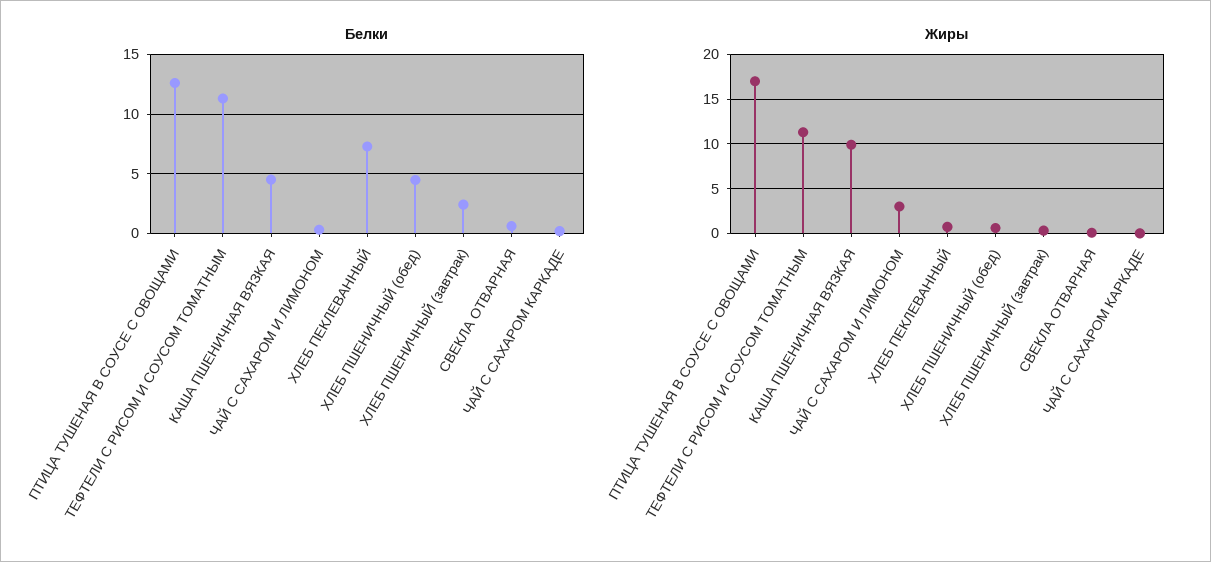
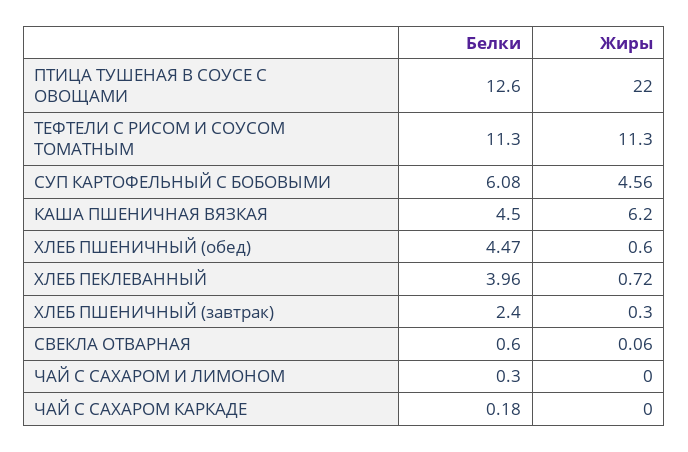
Белки, ХЛЕБ ПЕКЛЕВАННЫЙ: 7 -> 3.96
Жиры, ПТИЦА ТУШЕНАЯ В СОУСЕ С ОВОЩАМИ: 17 -> 22
Жиры, КАША ПШЕНИЧНАЯ ВЯЗКАЯ: 10 -> 6.2
Жиры, ЧАЙ С САХАРОМ И ЛИМОНОМ: 3 -> 0
Белки, СУП КАРТОФЕЛЬНЫЙ С БОБОВЫМИ: none -> 6.08
Жиры, СУП КАРТОФЕЛЬНЫЙ С БОБОВЫМИ: none -> 4.56

